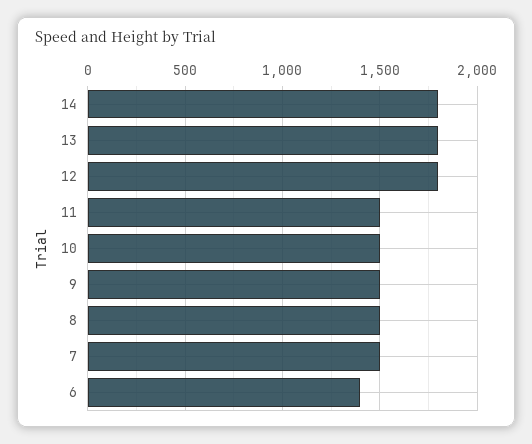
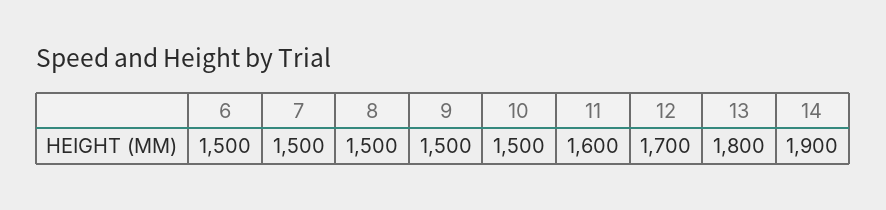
14: 1800 -> 1900
12: 1800 -> 1700
11: 1500 -> 1600
6: 1400 -> 1500

